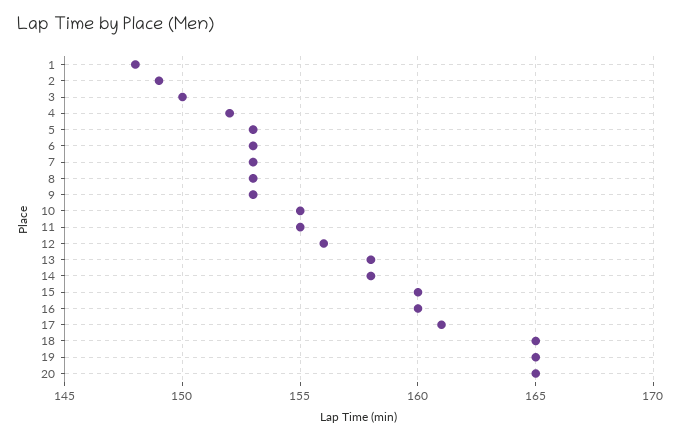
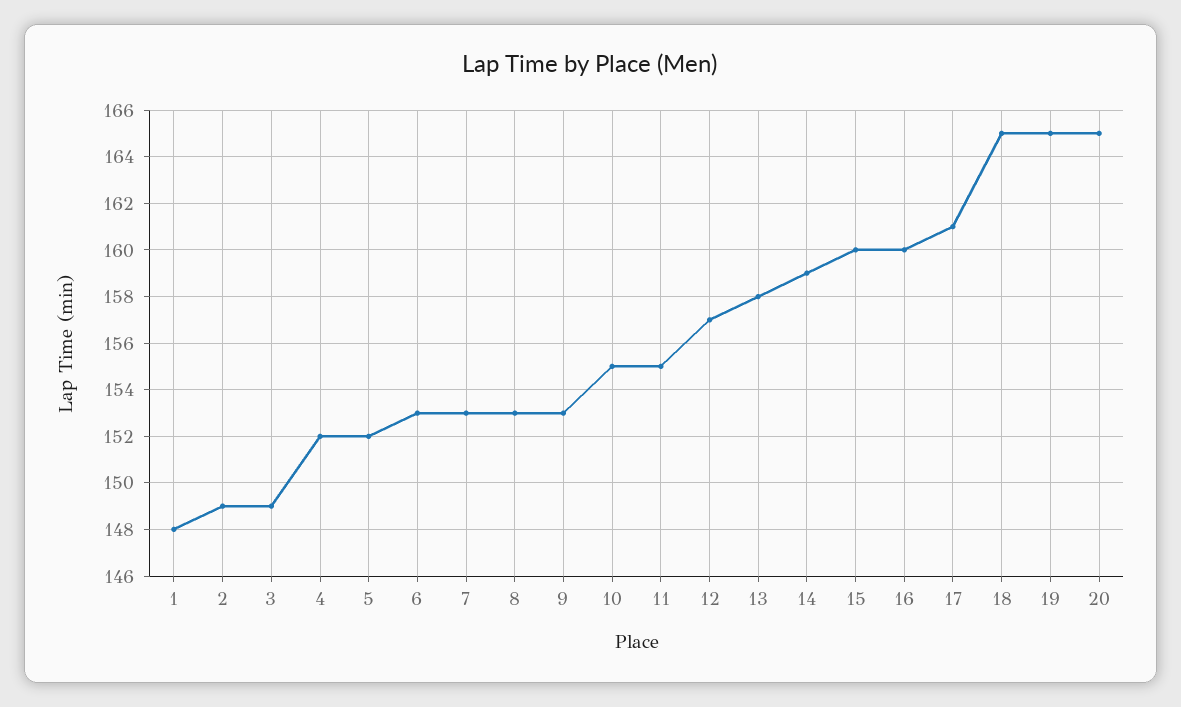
3: 150 -> 149
5: 153 -> 152
12: 156 -> 157
14: 158 -> 159

